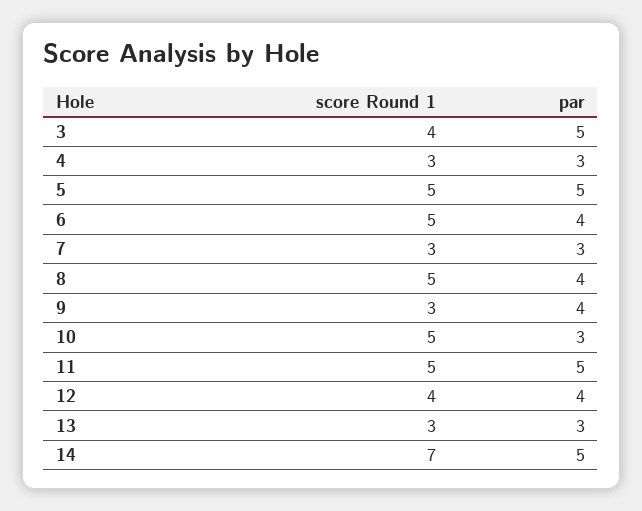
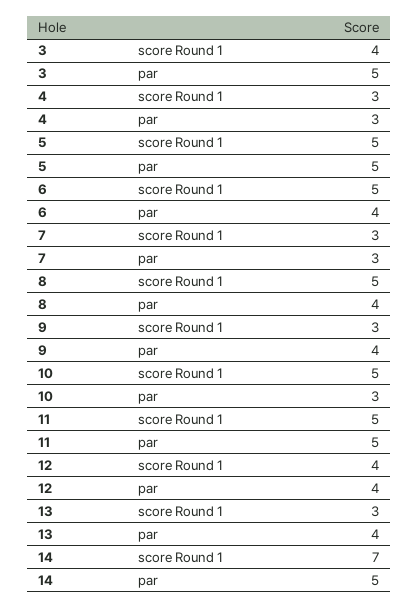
par, 13: 3 -> 4

